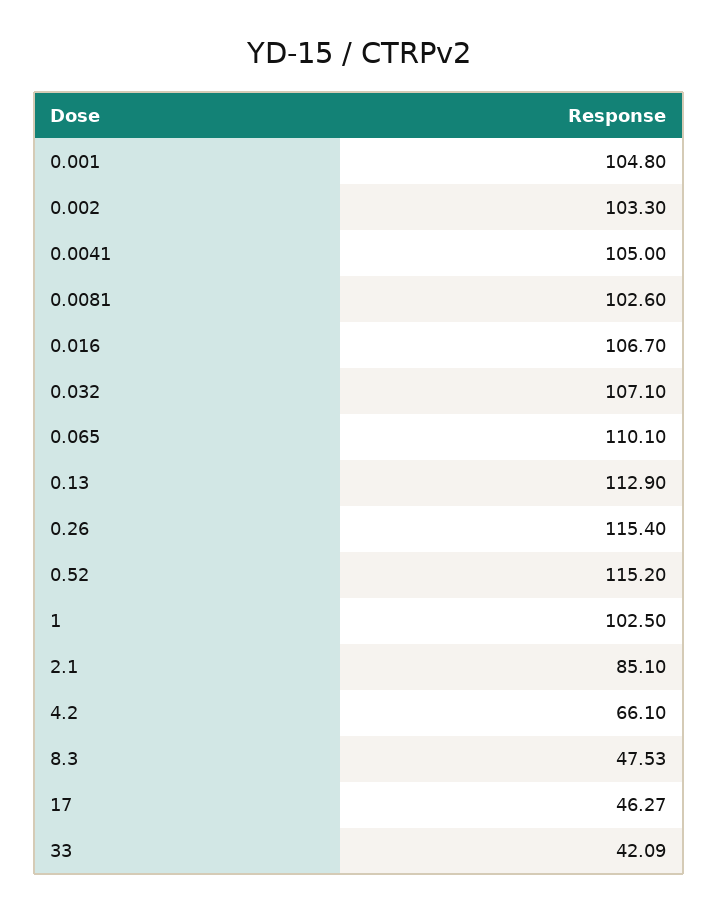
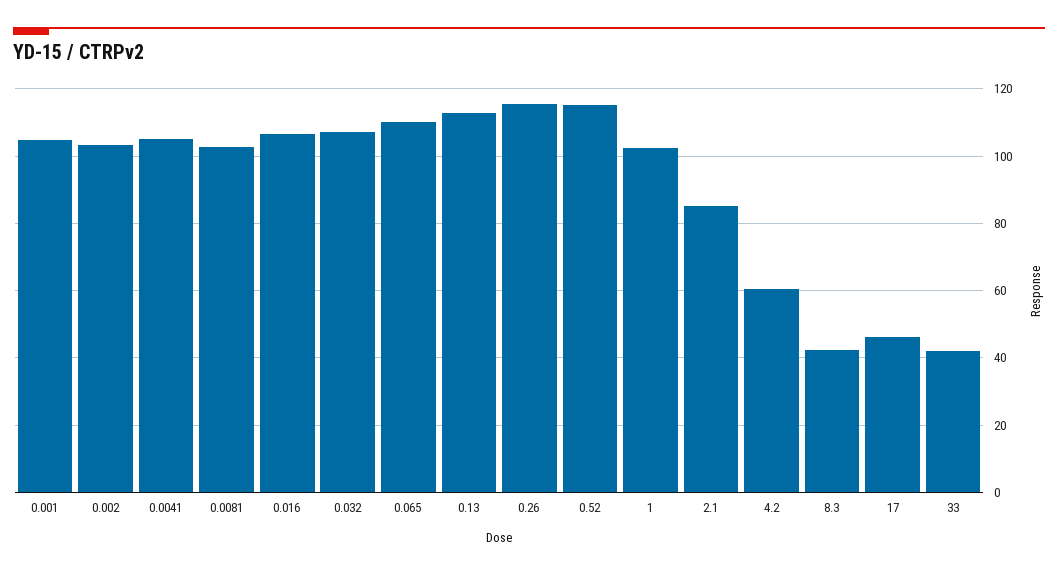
4.2: 66.1 -> 60
8.3: 47.53 -> 42

